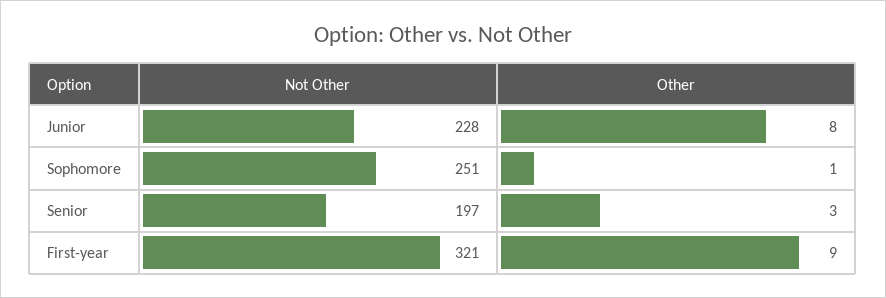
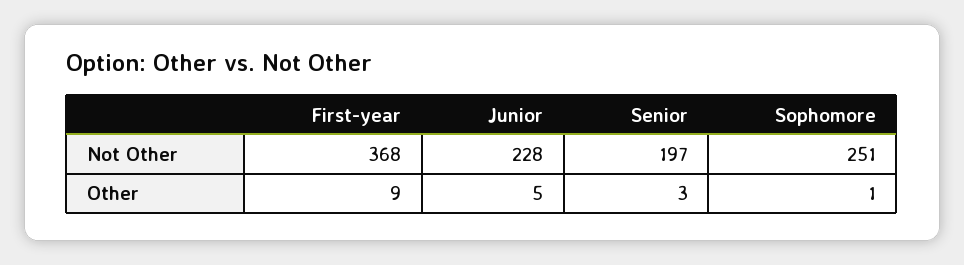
Other, Junior: 8 -> 5
Not Other, First-year: 321 -> 368

